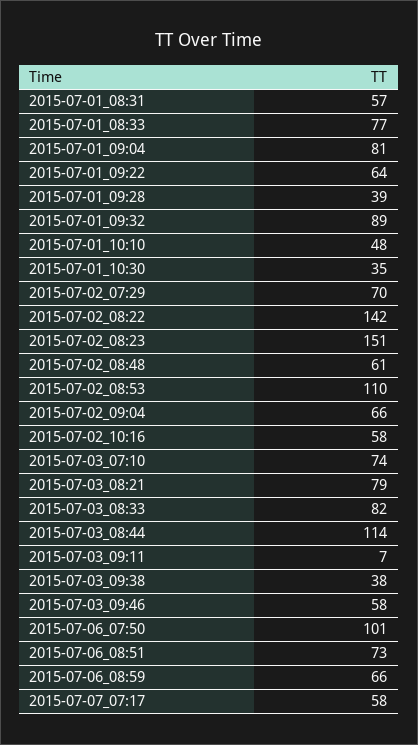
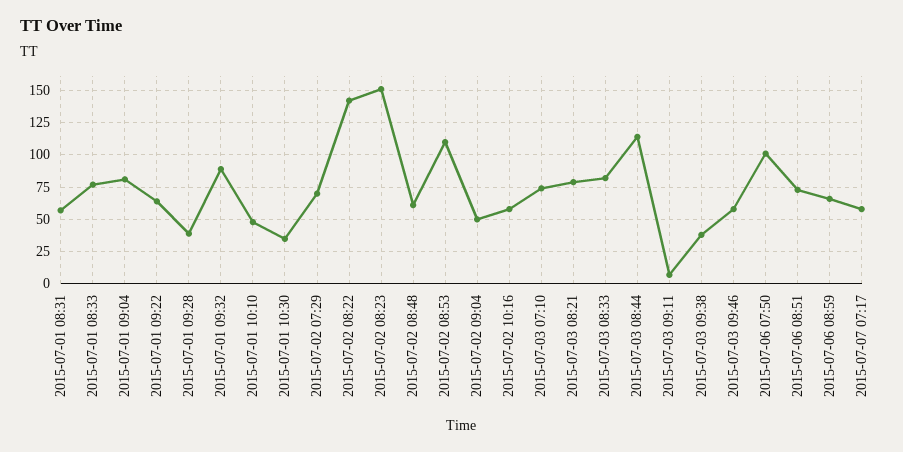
2015-07-02_09:04: 66 -> 50

